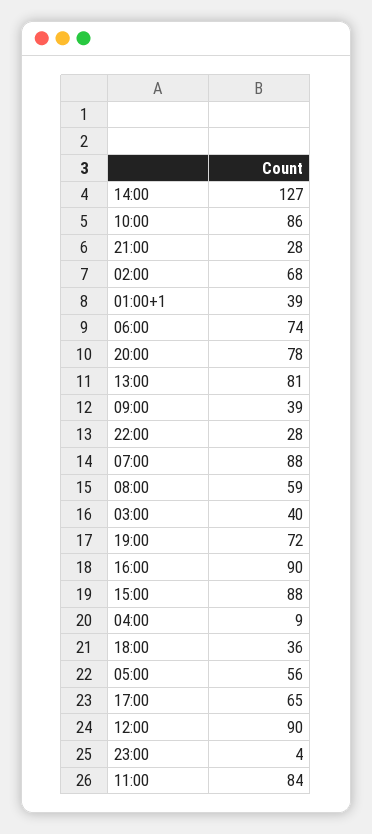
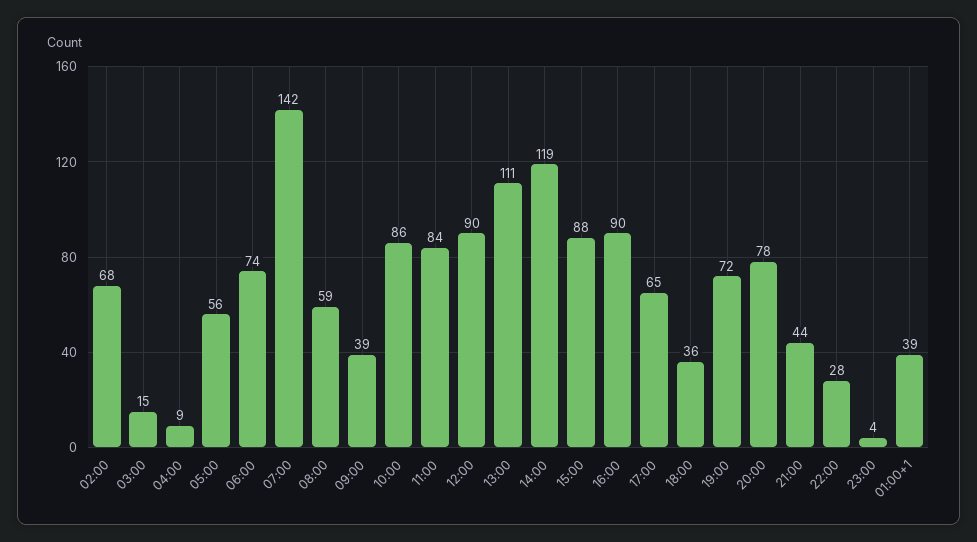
14:00: 127 -> 119
21:00: 28 -> 44
13:00: 81 -> 111
07:00: 88 -> 142
03:00: 40 -> 15

